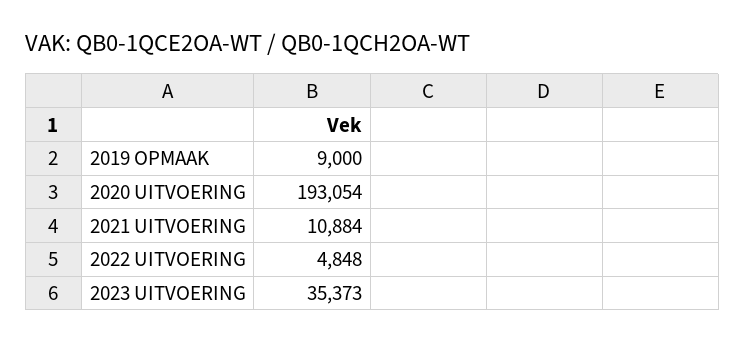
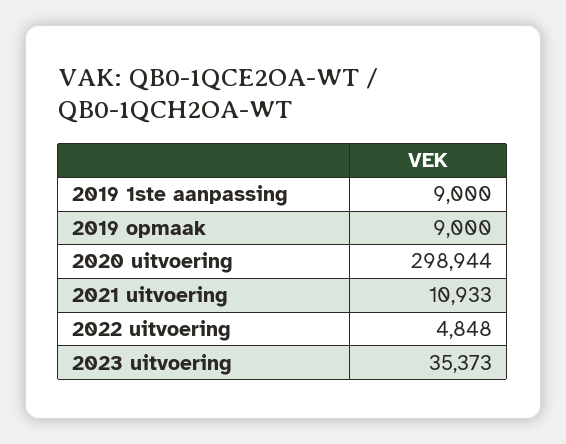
2020 UITVOERING: 193054 -> 298944
2021 UITVOERING: 10884 -> 10933
2019 1ste aanpassing: none -> 9000

